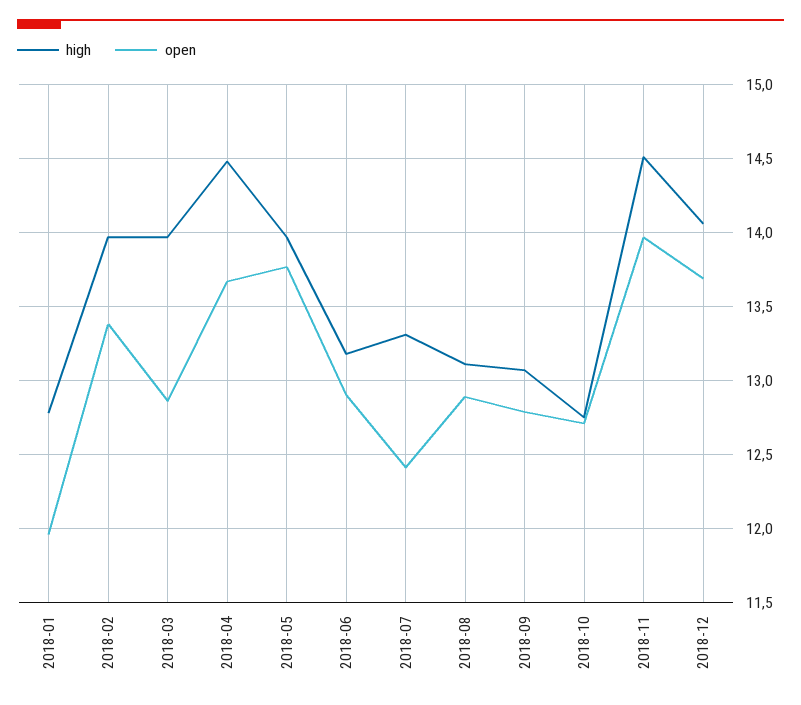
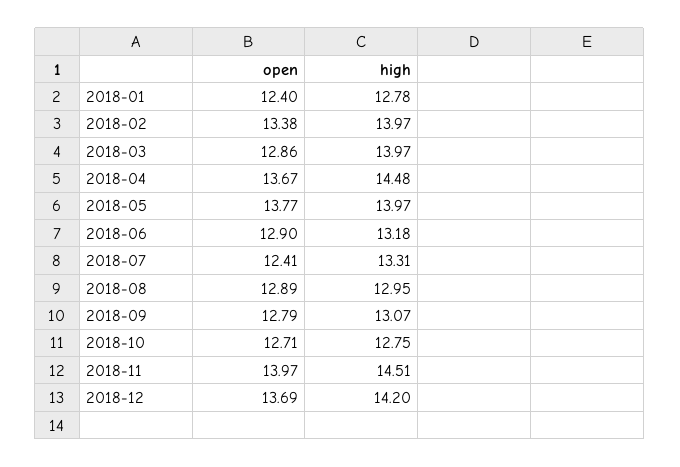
open, 2018-01: 11.95 -> 12.4
high, 2018-08: 13.1 -> 12.95
high, 2018-12: 14.05 -> 14.2

